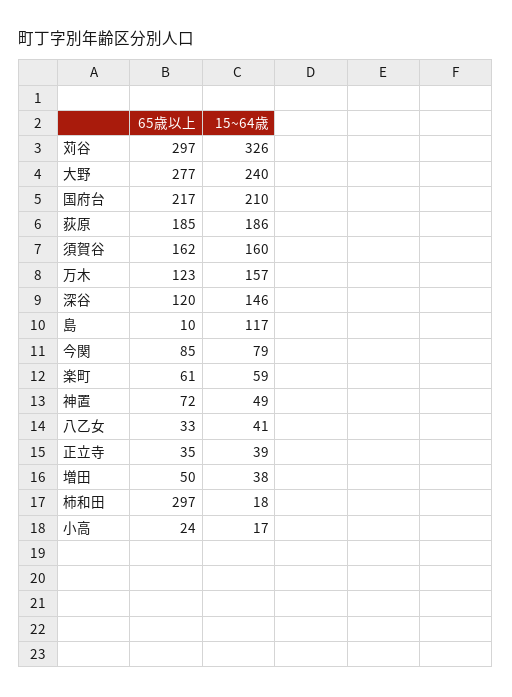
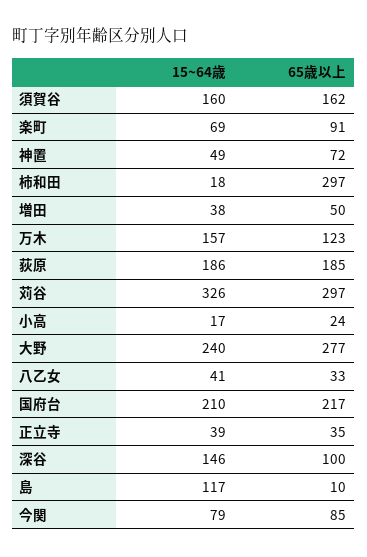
65歳以上, 深谷: 120 -> 100
65歳以上, 楽町: 61 -> 91
15~64歳, 楽町: 59 -> 69

